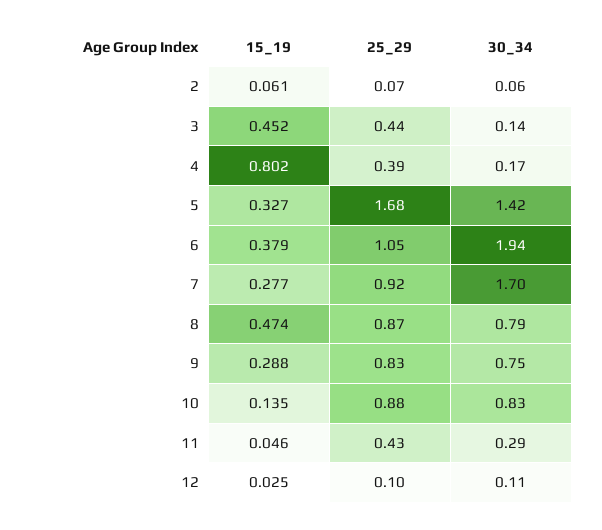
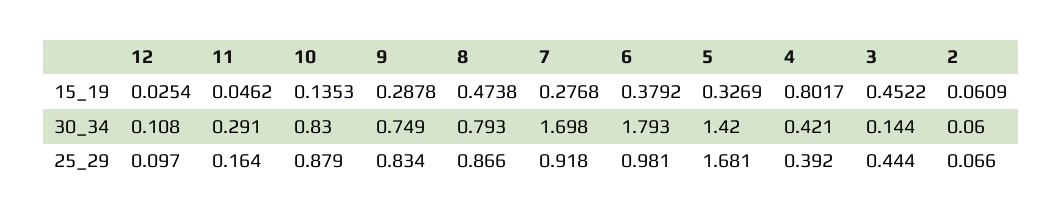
30_34, 4: 0.17 -> 0.421
25_29, 6: 1.05 -> 0.981
30_34, 6: 1.94 -> 1.793
25_29, 11: 0.43 -> 0.164

